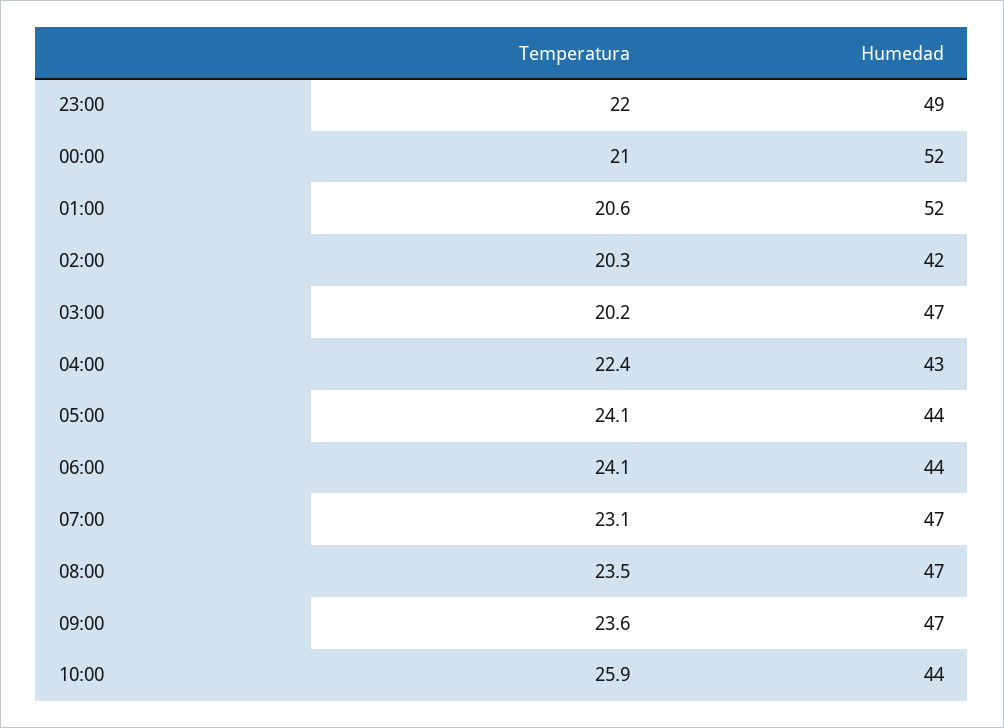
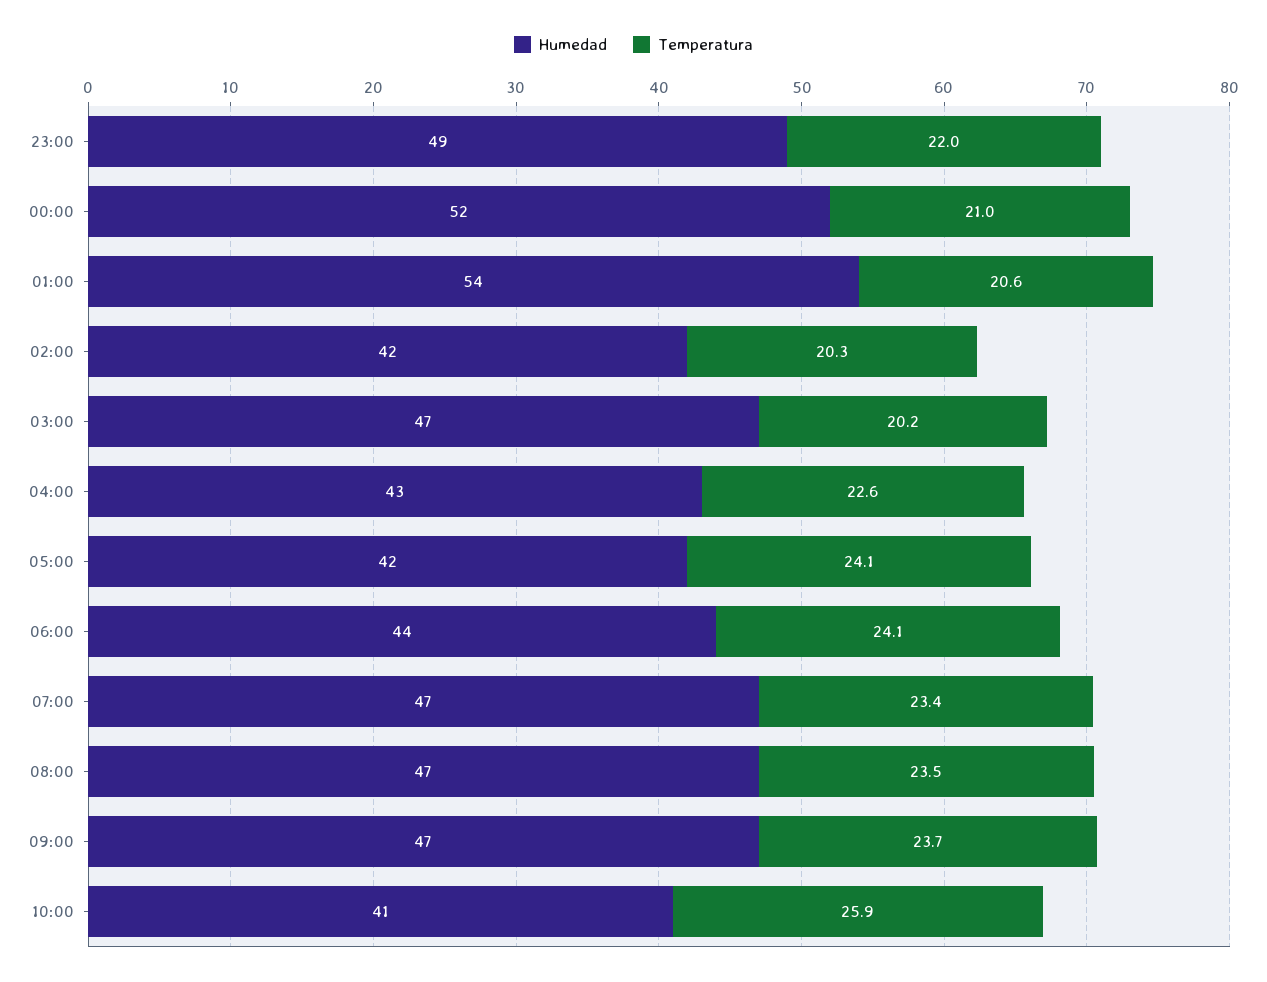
Humedad, 01:00: 52 -> 54
Temperatura, 04:00: 22.4 -> 22.6
Humedad, 05:00: 44 -> 42
Temperatura, 07:00: 23.1 -> 23.4
Temperatura, 09:00: 23.6 -> 23.7
Humedad, 10:00: 44 -> 41

